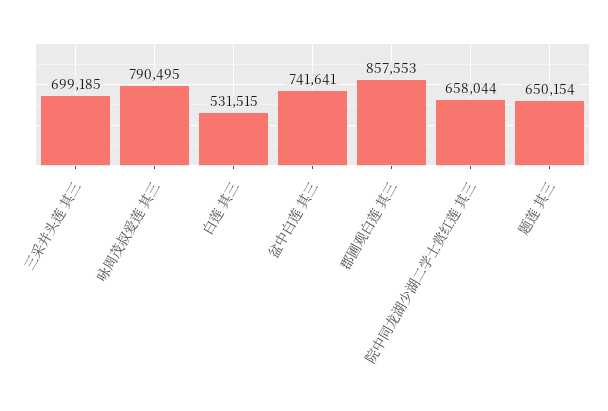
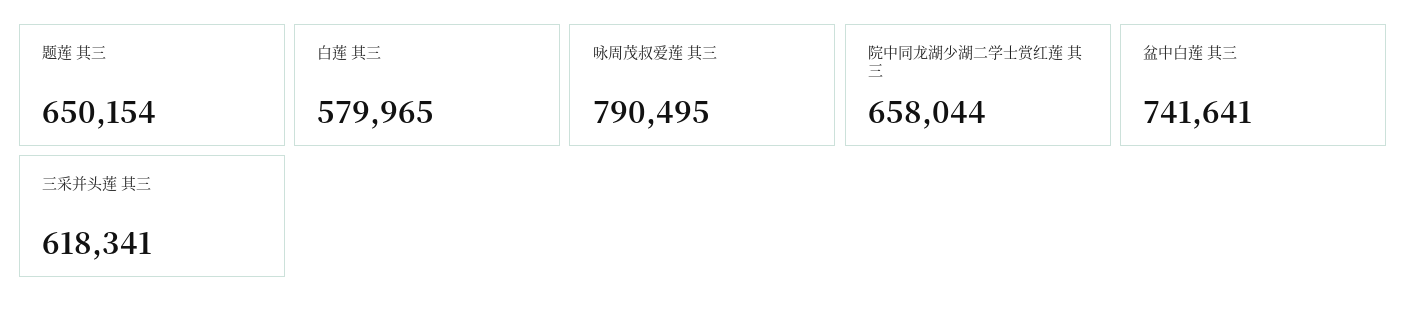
三采并头莲 其三: 699185 -> 618341
白莲 其三: 531515 -> 579965
郡圃观白莲 其三: 857553 -> none

